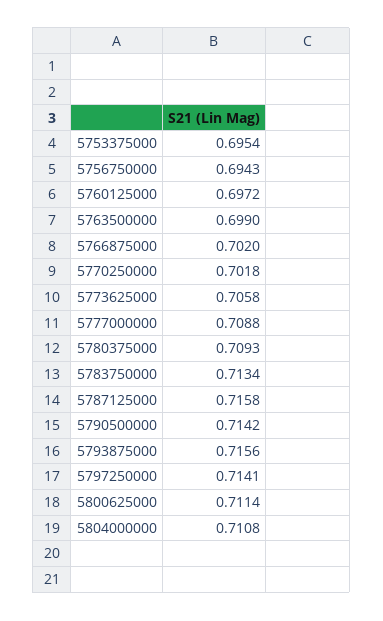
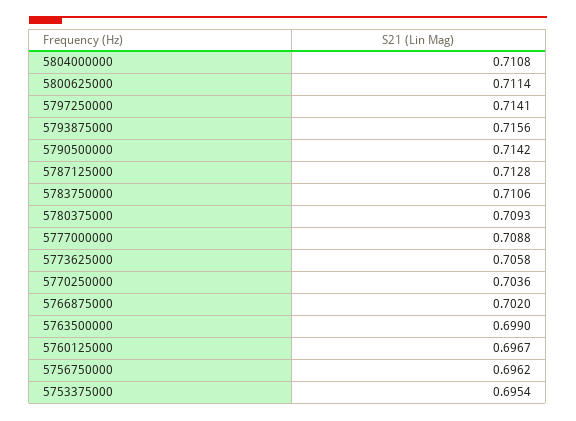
5756750000: 0.6943 -> 0.6962
5760125000: 0.6972 -> 0.6967
5770250000: 0.7018 -> 0.7036
5783750000: 0.7134 -> 0.7106
5787125000: 0.7158 -> 0.7128

